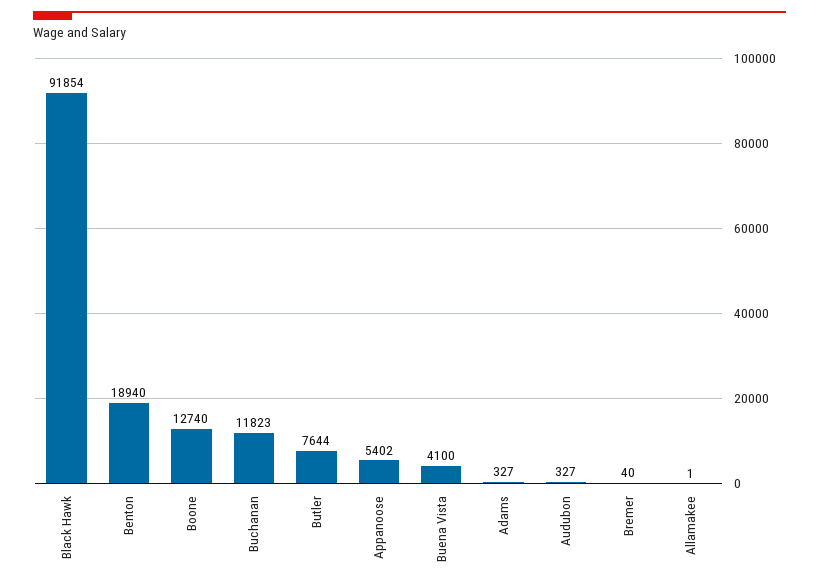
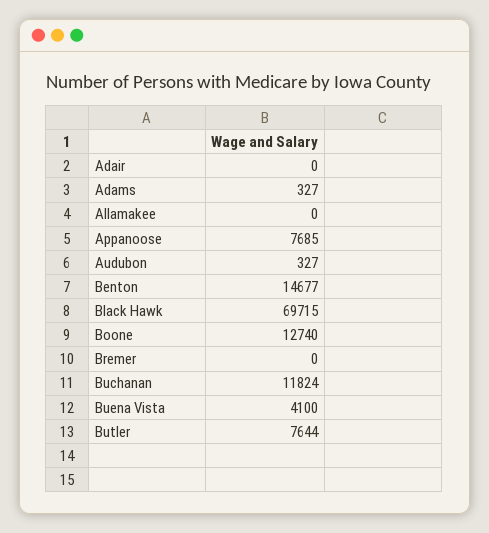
Black Hawk: 91854 -> 69715
Benton: 18940 -> 14677
Buchanan: 11823 -> 11824
Appanoose: 5402 -> 7685
Bremer: 40 -> 0
Allamakee: 1 -> 0
Adair: none -> 0

